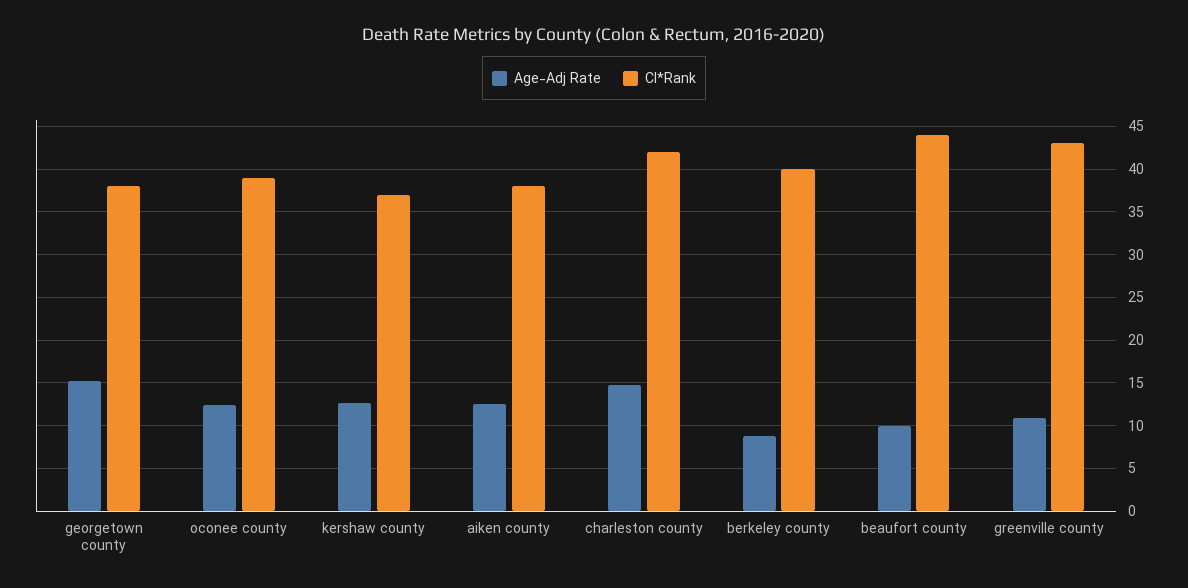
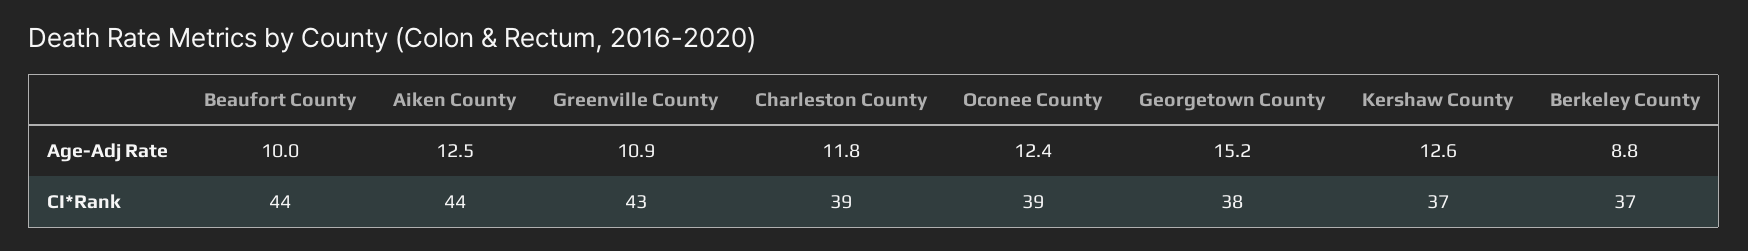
CI*Rank, aiken county: 38 -> 44
Age-Adj Rate, charleston county: 15 -> 11.8
CI*Rank, charleston county: 42 -> 39
CI*Rank, berkeley county: 40 -> 37

